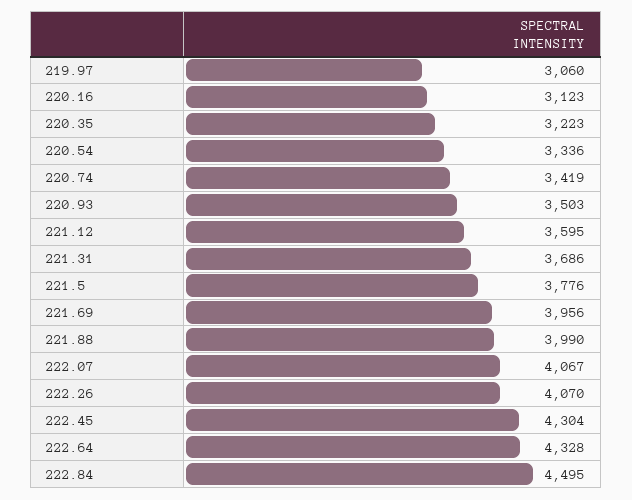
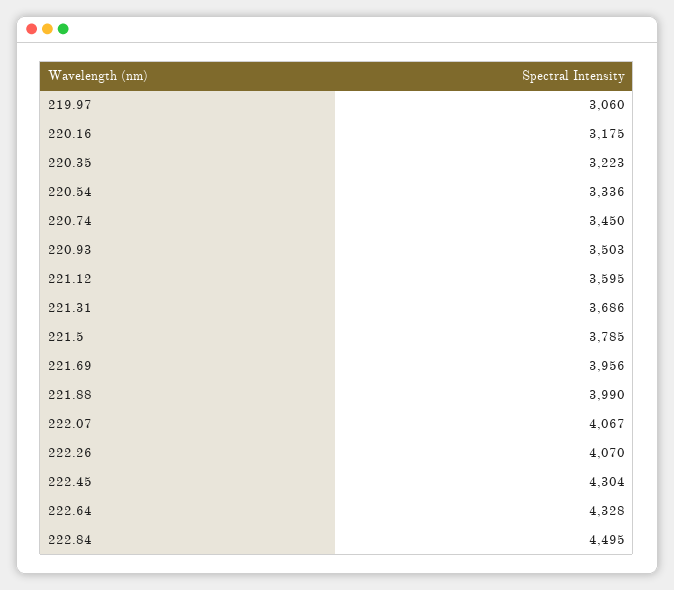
220.16: 3123 -> 3175
220.74: 3419 -> 3450
221.5: 3776 -> 3785

